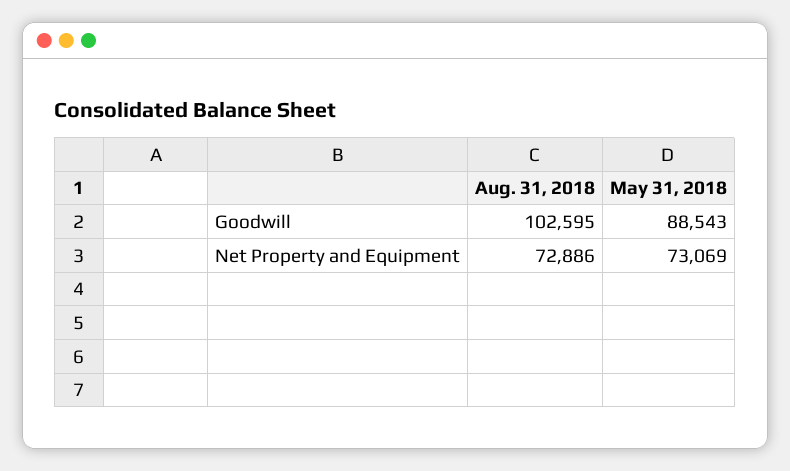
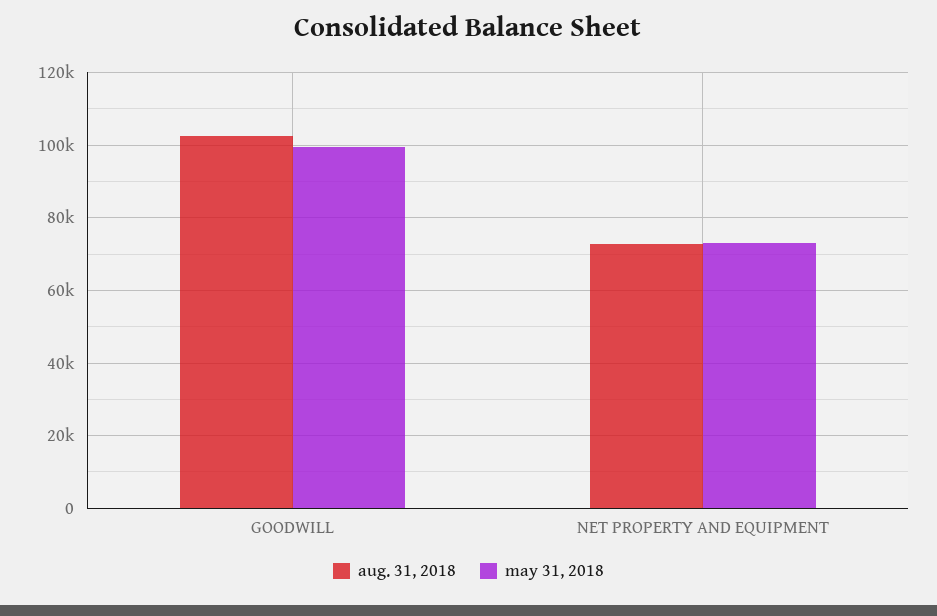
May 31, 2018, Goodwill: 88543 -> 100000

